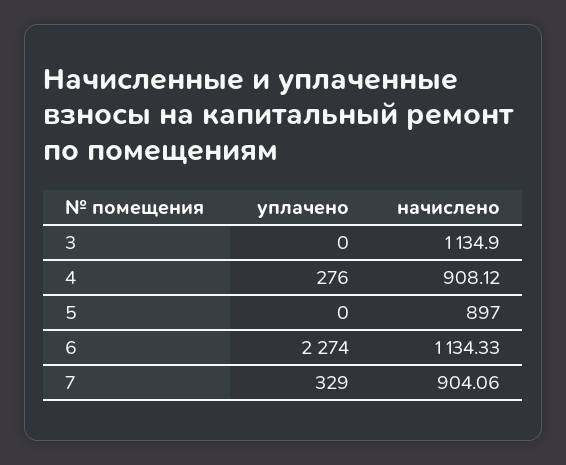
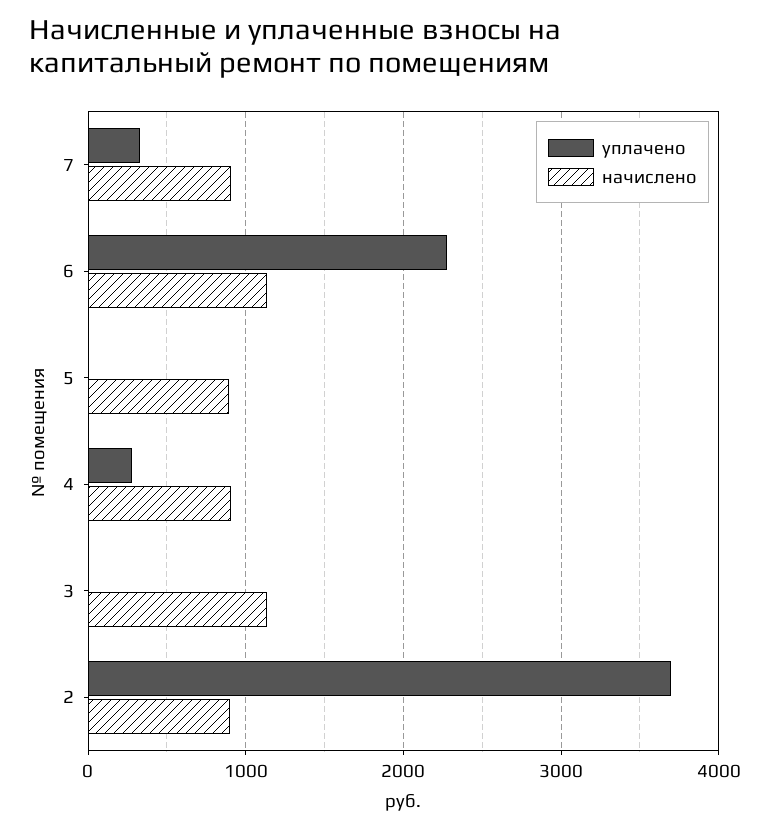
уплачено, 2: none -> 3700
начислено, 2: none -> 900

